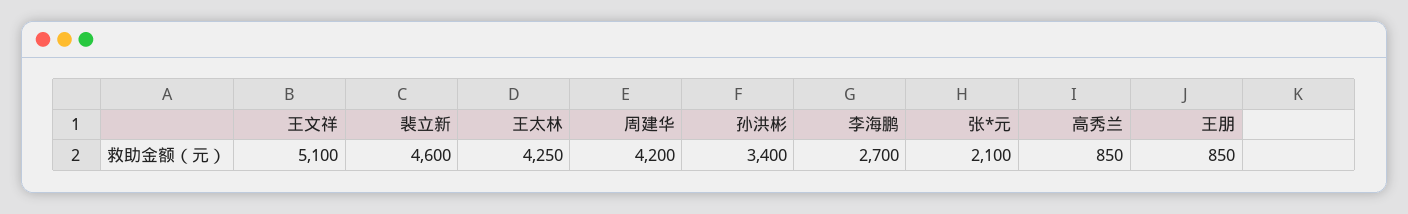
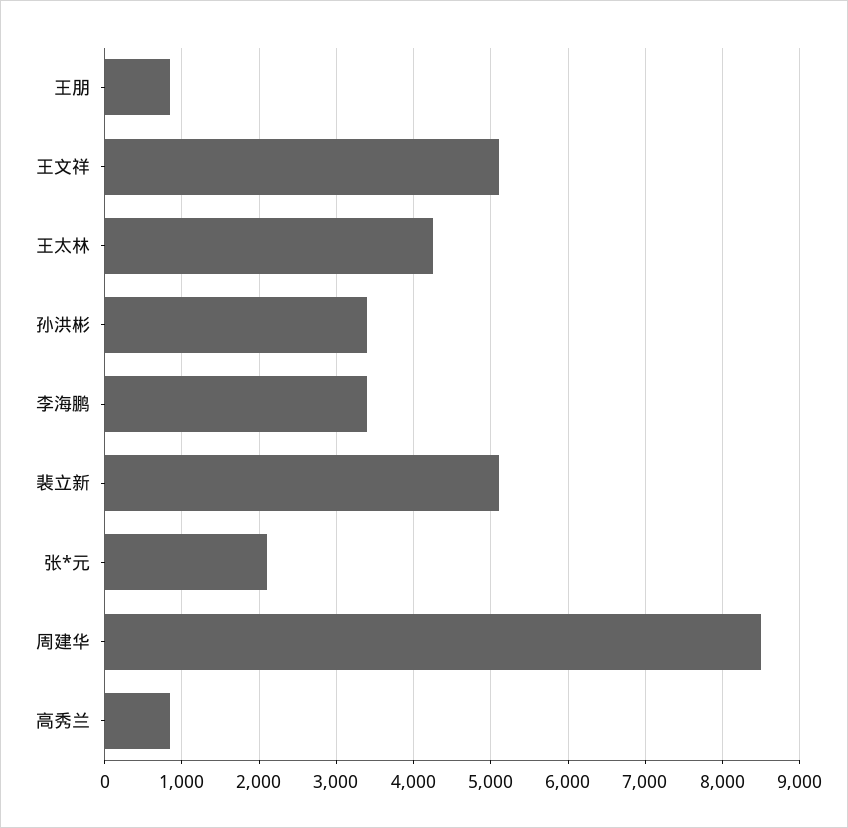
裴立新: 4600 -> 5100
周建华: 4200 -> 8500
李海鹏: 2700 -> 3400

